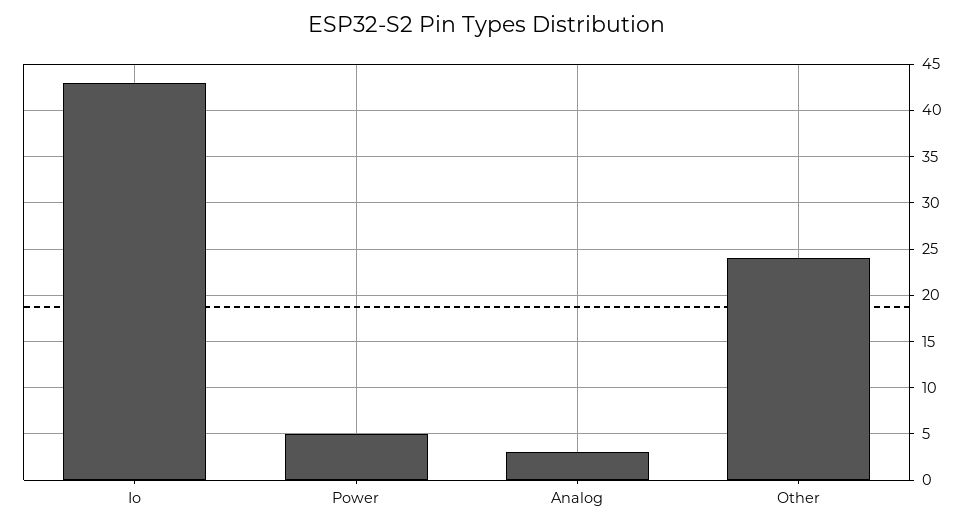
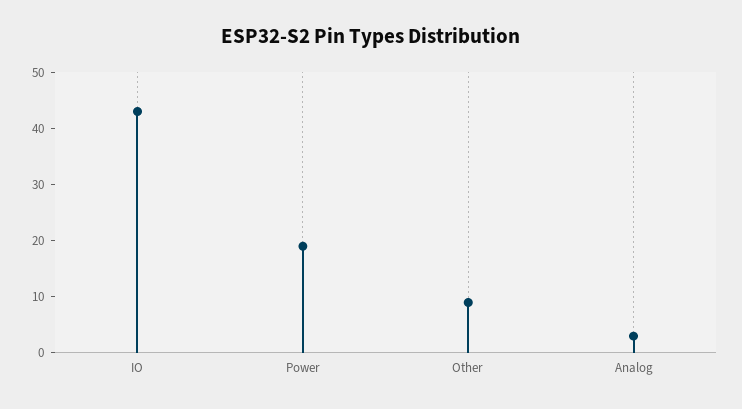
Power: 5 -> 20
Other: 24 -> 10

